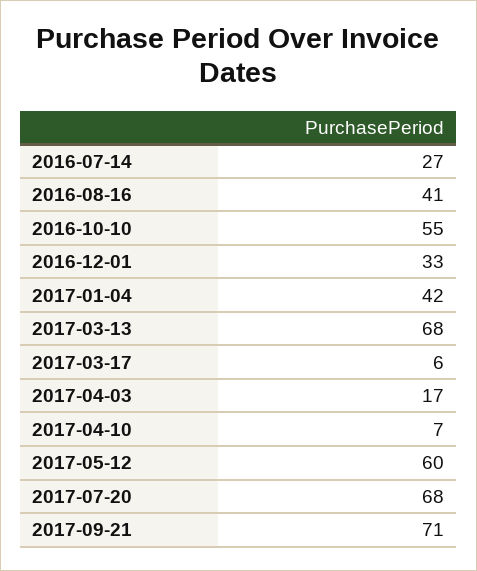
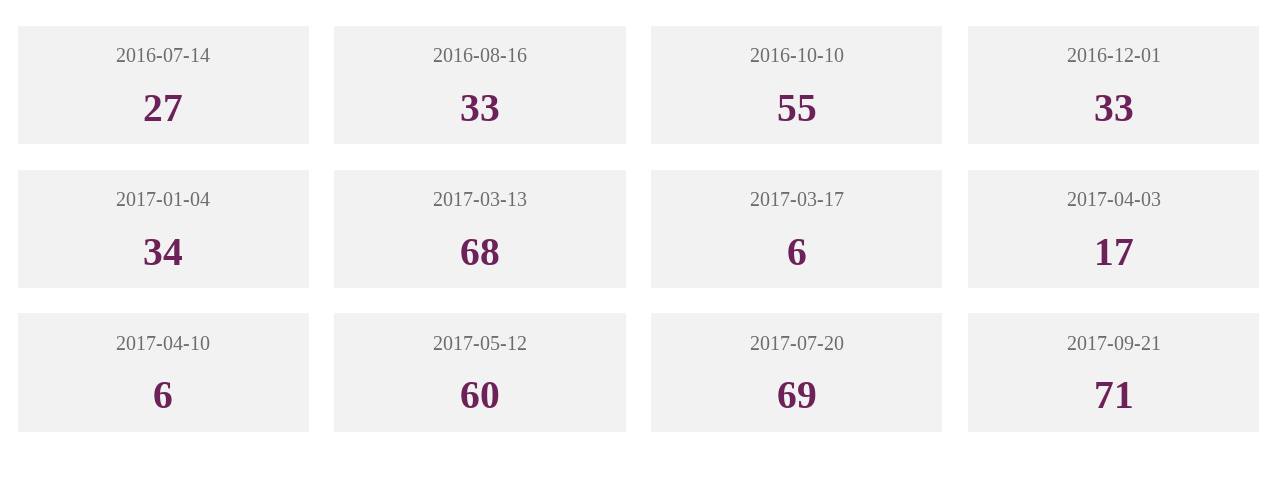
2016-08-16: 41 -> 33
2017-01-04: 42 -> 34
2017-04-10: 7 -> 6
2017-07-20: 68 -> 69

